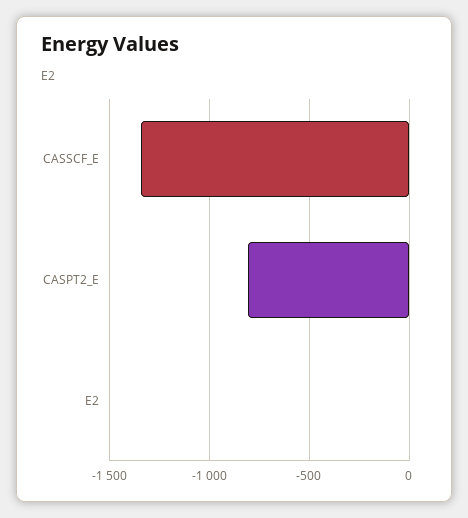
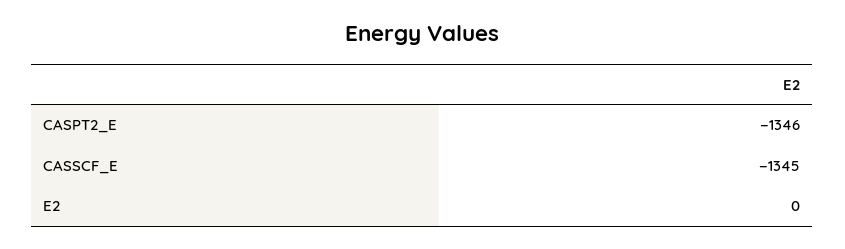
CASPT2_E: -800 -> -1346

